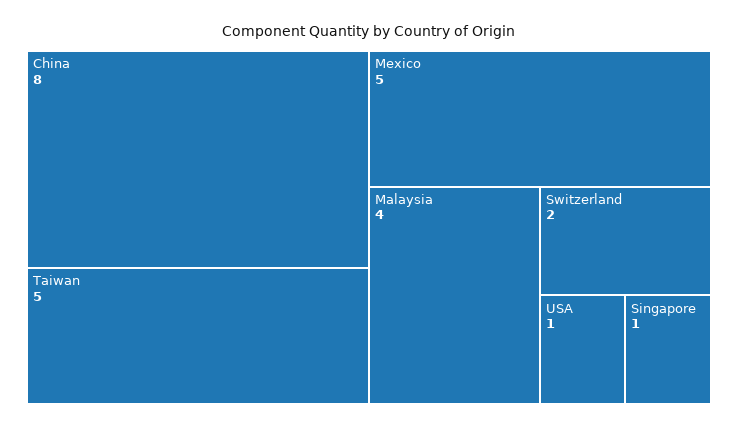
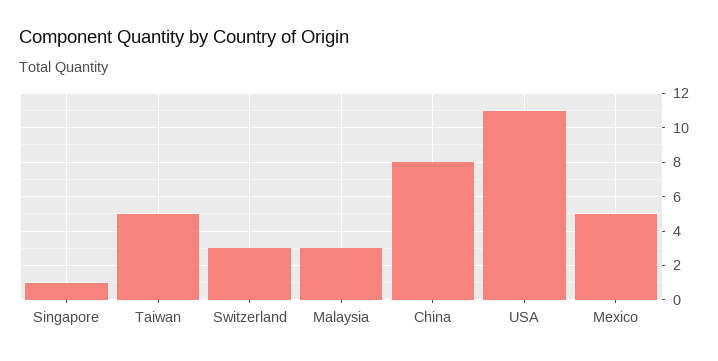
Malaysia: 4 -> 3
Switzerland: 2 -> 3
USA: 1 -> 11

